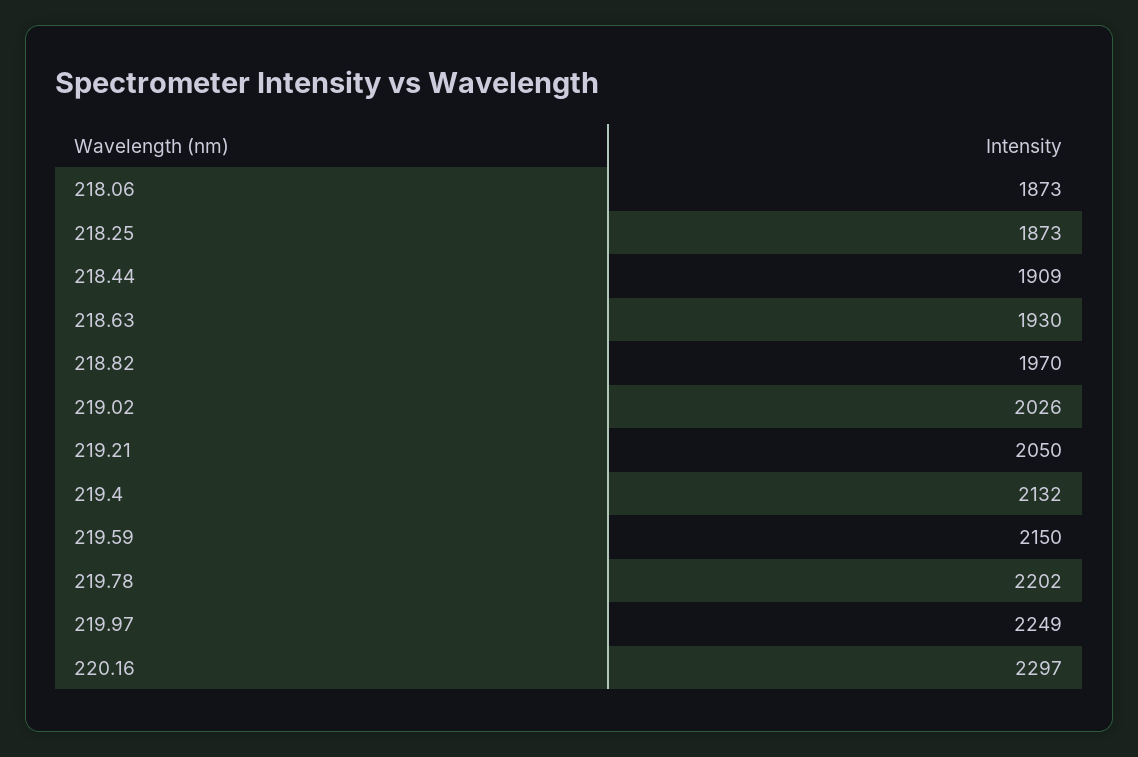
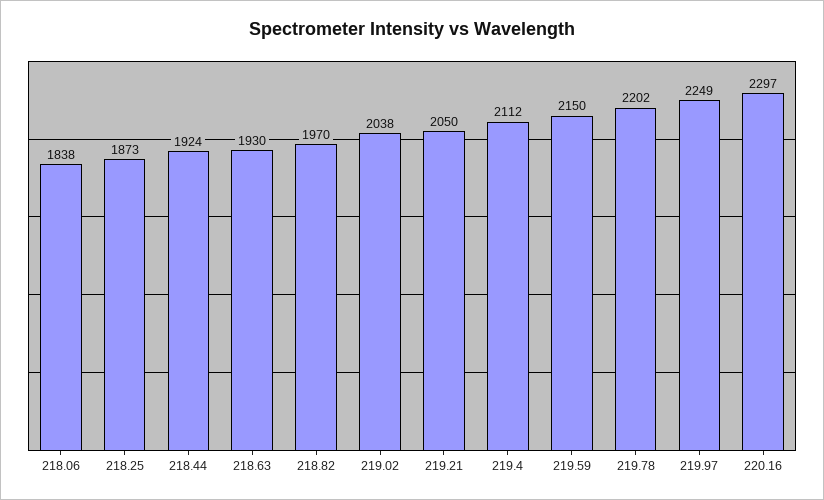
218.06: 1873 -> 1838
218.44: 1909 -> 1924
219.02: 2026 -> 2038
219.4: 2132 -> 2112

